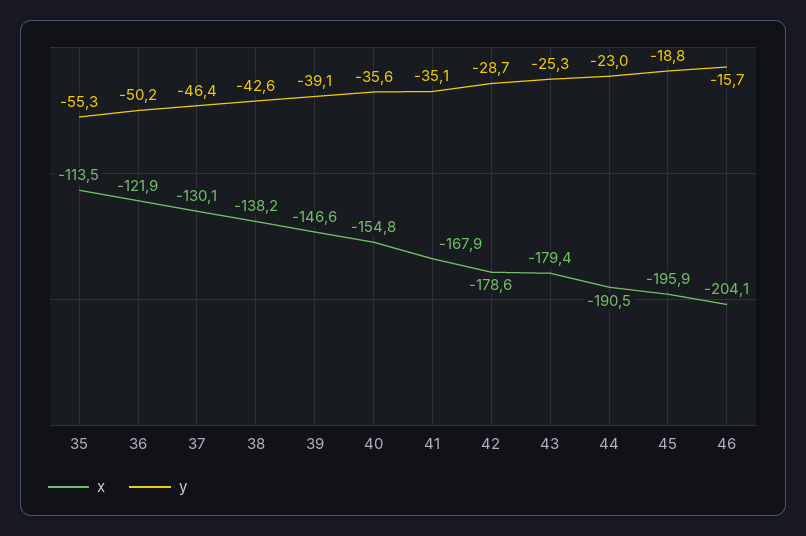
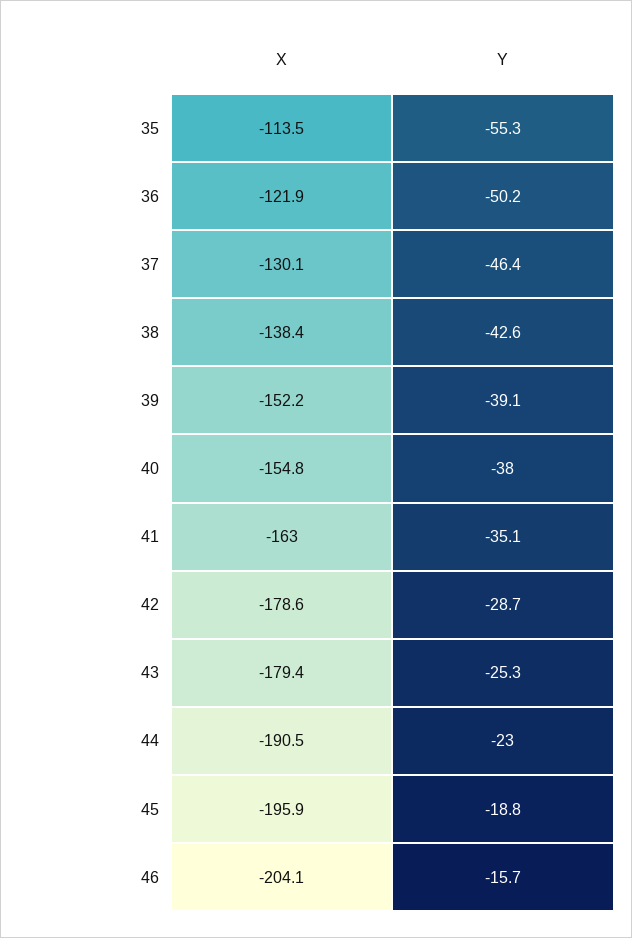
x, 38: -138.2 -> -138.4
x, 39: -146.6 -> -152.2
y, 40: -35.6 -> -38
x, 41: -167.9 -> -163

